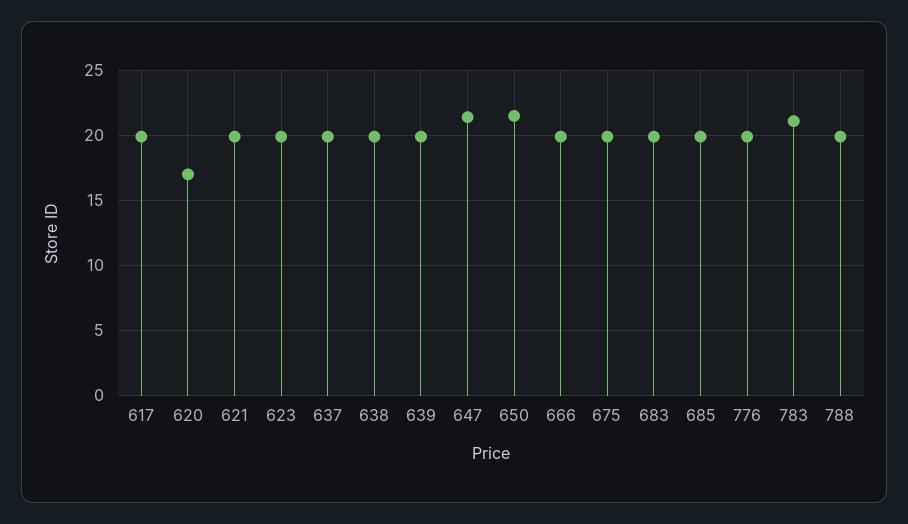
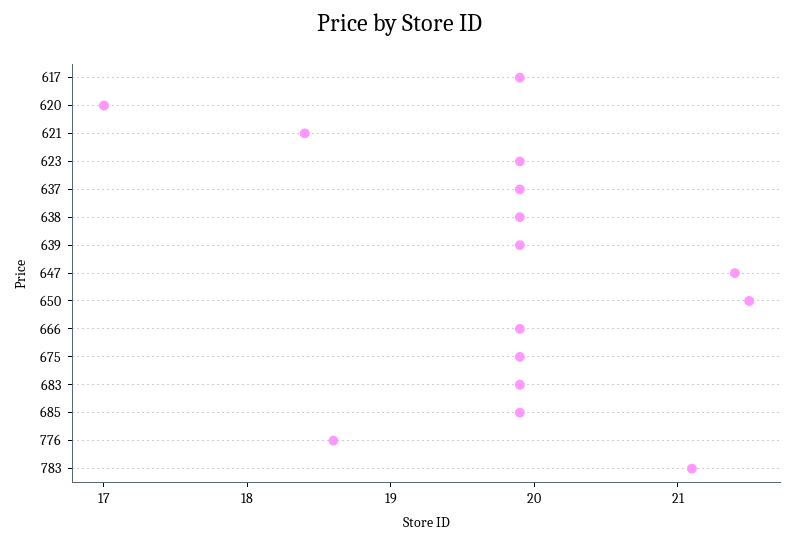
621: 20 -> 18.4
776: 20 -> 18.6
788: 20 -> none

